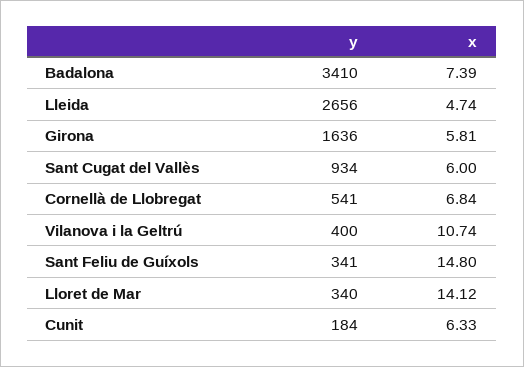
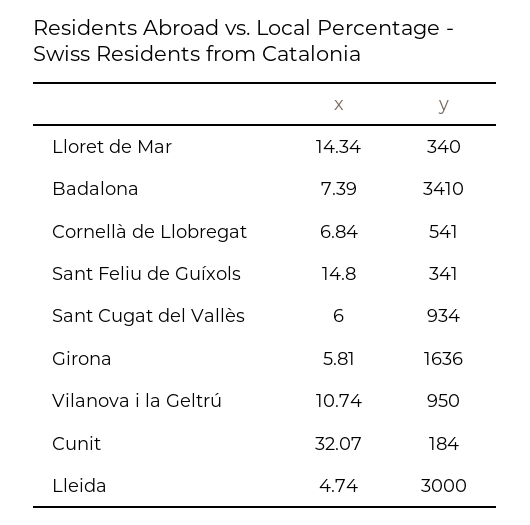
y, Lleida: 2656 -> 3000
y, Vilanova i la Geltrú: 400 -> 950
x, Lloret de Mar: 14.12 -> 14.34
x, Cunit: 6.33 -> 32.07

